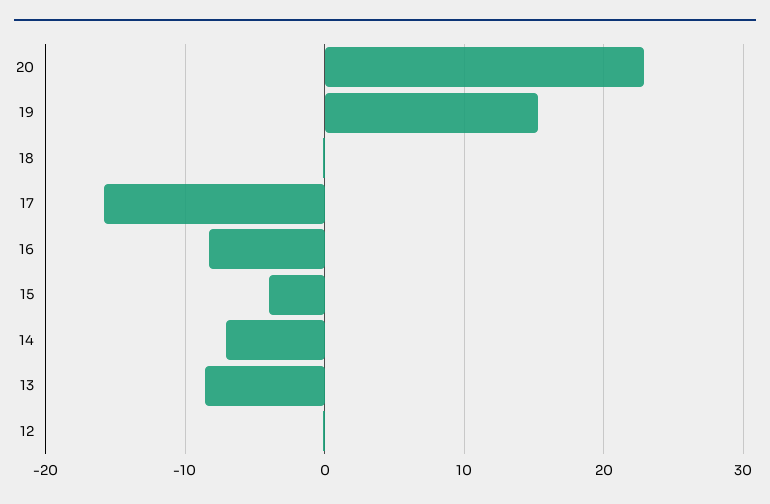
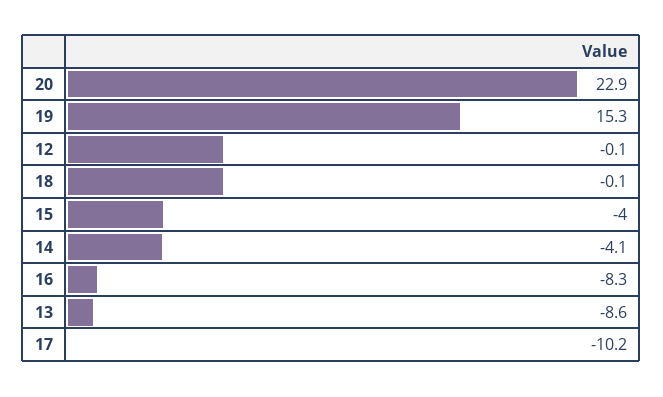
17: -16 -> -10.2
14: -7 -> -4.1

